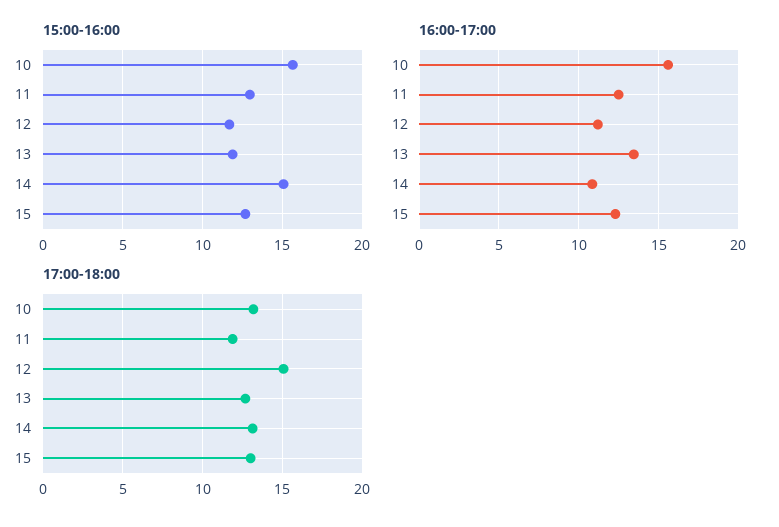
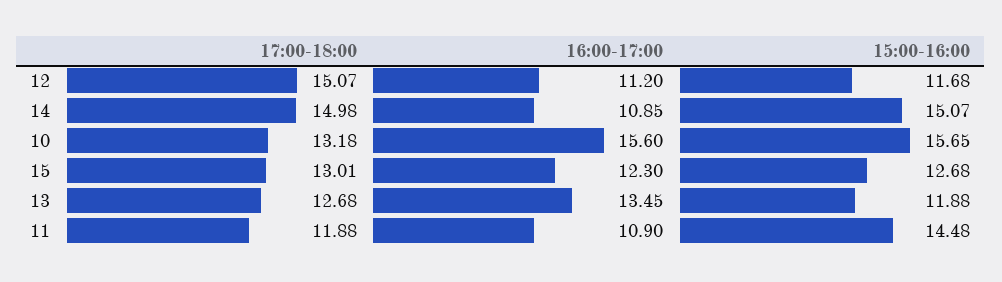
15:00-16:00, 11: 13 -> 14.48
16:00-17:00, 11: 12.5 -> 10.9
17:00-18:00, 14: 13 -> 14.98

